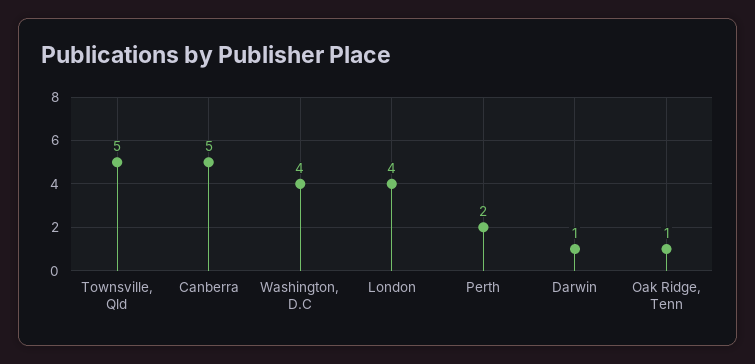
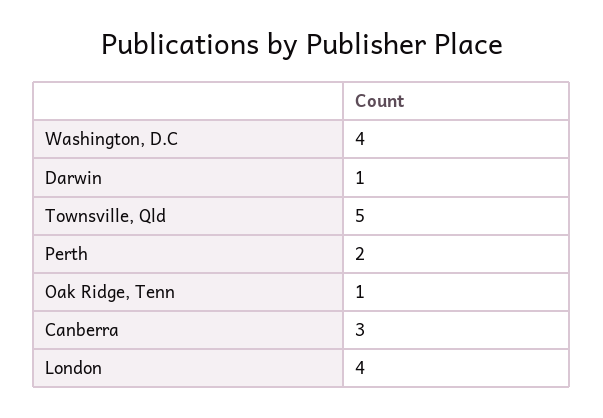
Canberra: 5 -> 3

